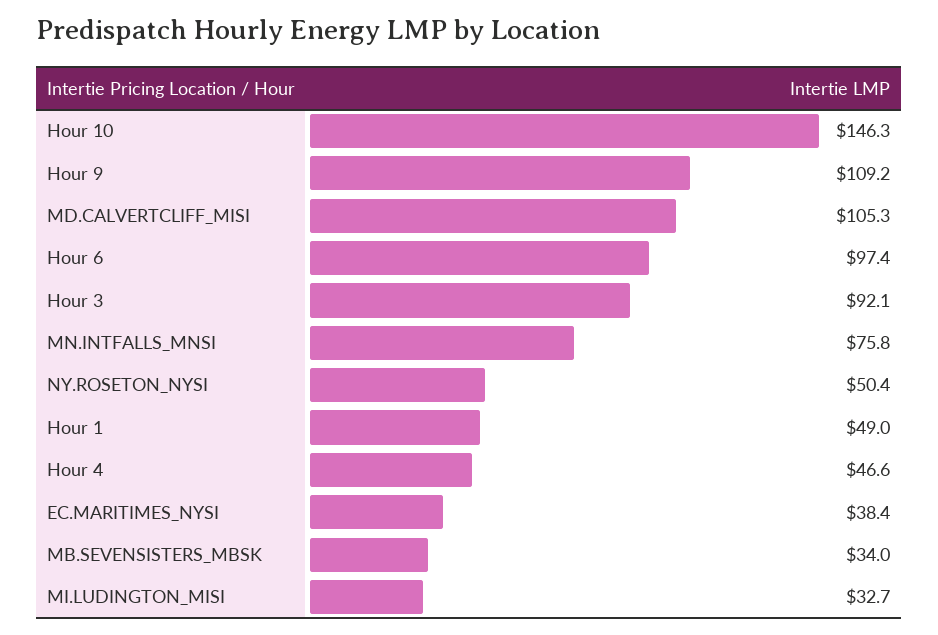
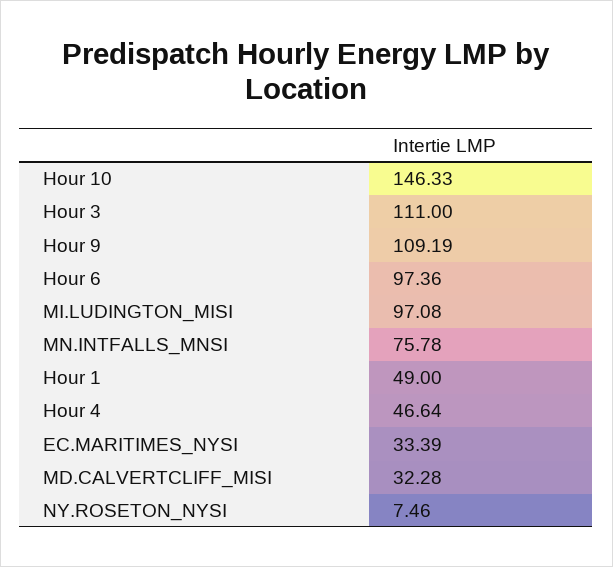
MD.CALVERTCLIFF_MISI: 105.3 -> 32.28
Hour 3: 92.1 -> 111
NY.ROSETON_NYSI: 50.4 -> 7.46
EC.MARITIMES_NYSI: 38.4 -> 33.39
MB.SEVENSISTERS_MBSK: 34 -> none
MI.LUDINGTON_MISI: 32.7 -> 97.08

